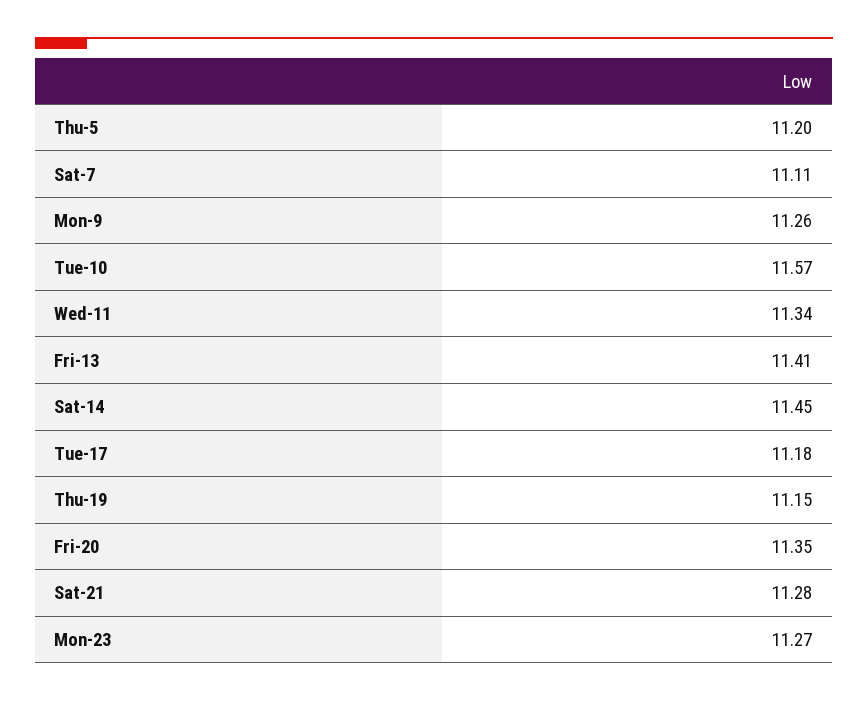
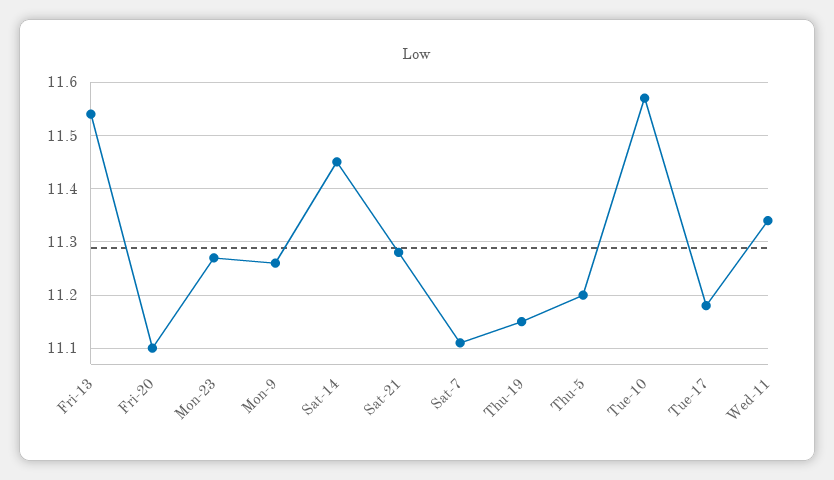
Fri-13: 11.41 -> 11.55
Fri-20: 11.35 -> 11.1

